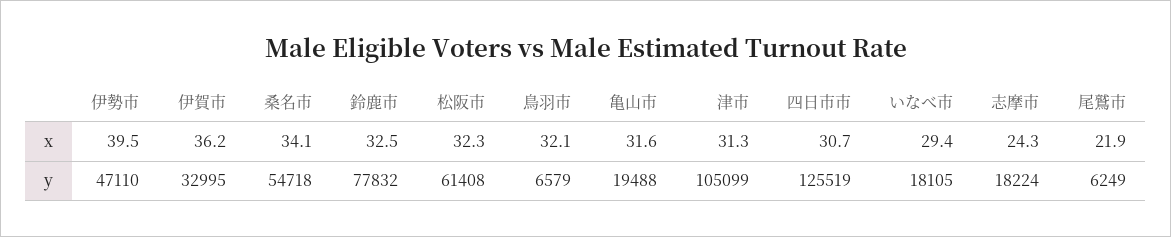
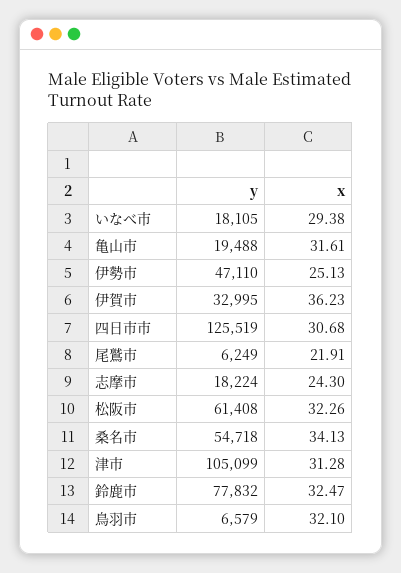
伊勢市, x: 39.5 -> 25.13

